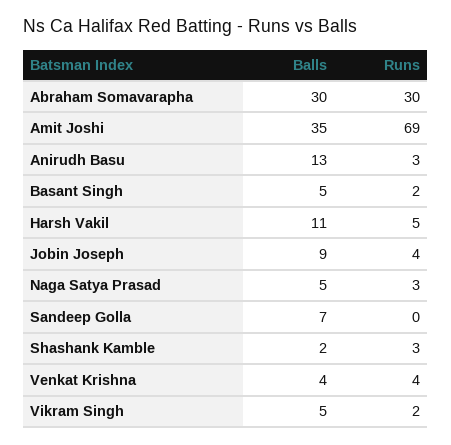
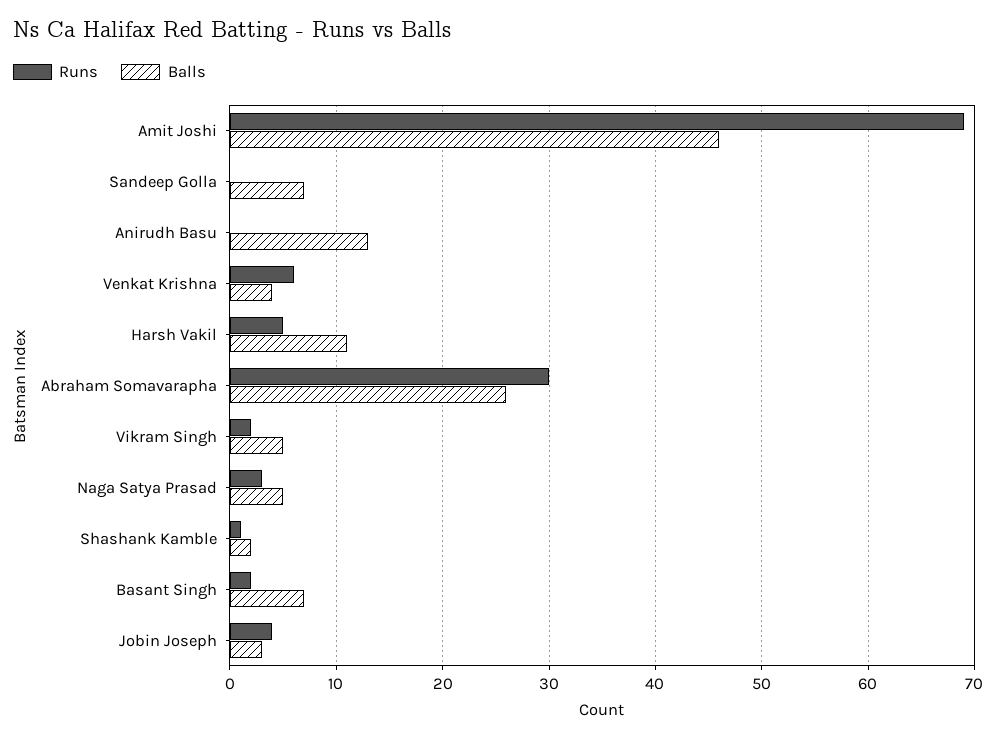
Balls, Abraham Somavarapha: 30 -> 26
Balls, Amit Joshi: 35 -> 46
Runs, Anirudh Basu: 3 -> 0
Balls, Basant Singh: 5 -> 7
Balls, Jobin Joseph: 9 -> 3
Runs, Shashank Kamble: 3 -> 1
Runs, Venkat Krishna: 4 -> 6

